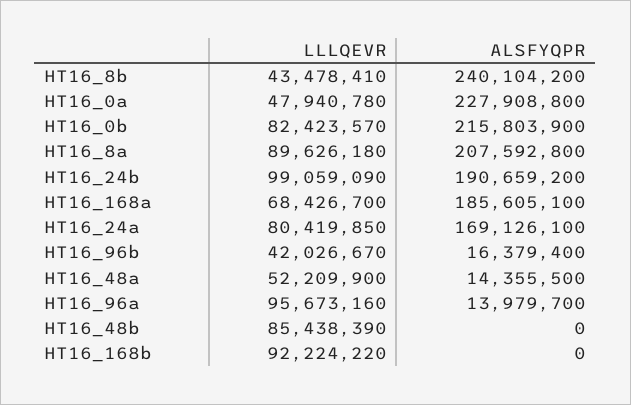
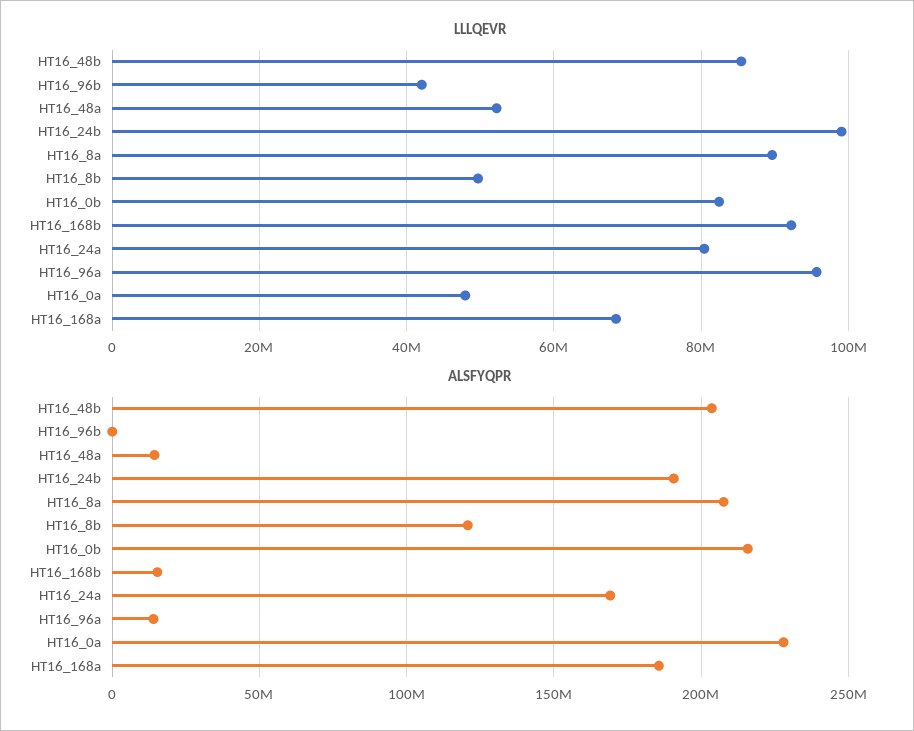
LLLQEVR, HT16_8b: 43478410 -> 50000000
ALSFYQPR, HT16_8b: 240104200 -> 120000000
ALSFYQPR, HT16_96b: 16379400 -> 0
ALSFYQPR, HT16_48b: 0 -> 205000000
ALSFYQPR, HT16_168b: 0 -> 15000000

